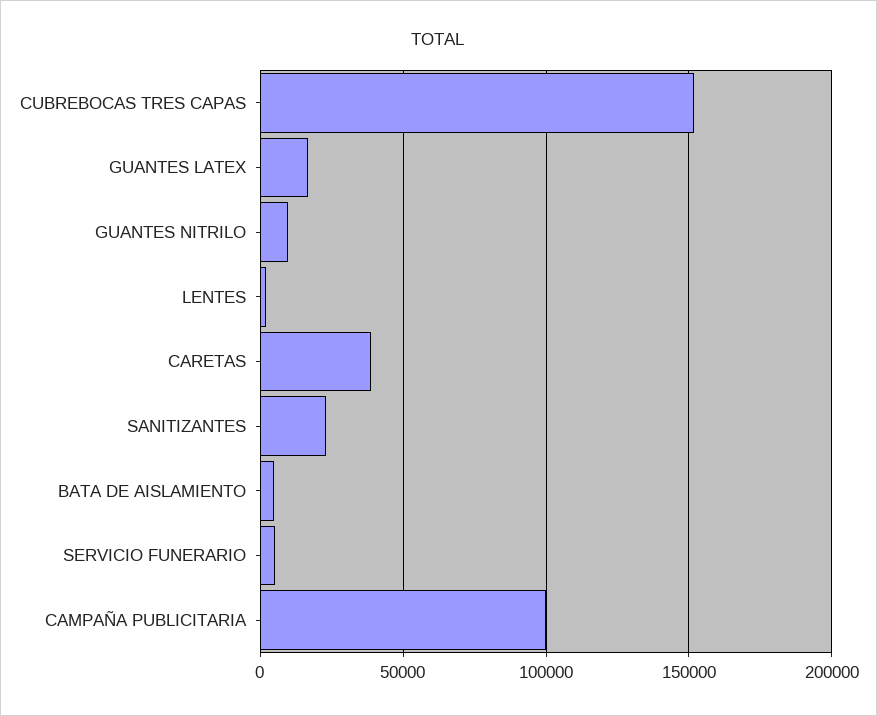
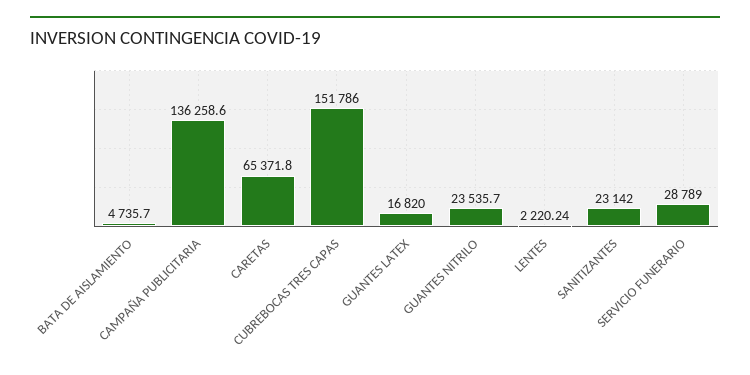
GUANTES NITRILO: 10000 -> 23535.7
CARETAS: 40000 -> 65371.8
SERVICIO FUNERARIO: 5000 -> 28789
CAMPAÑA PUBLICITARIA: 100000 -> 136258.6

